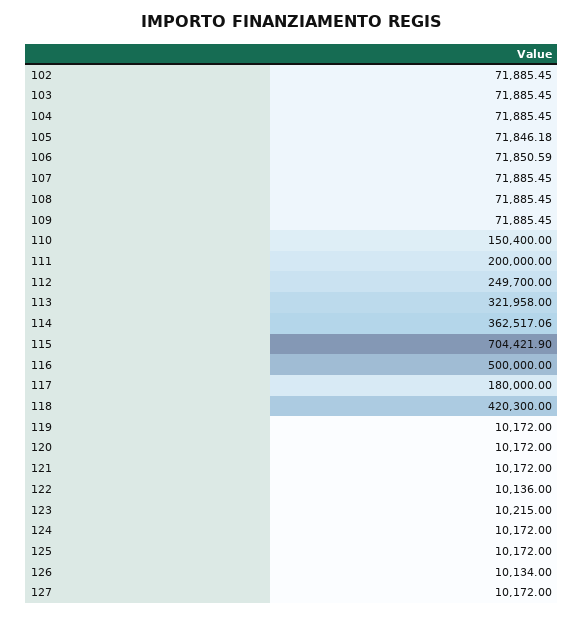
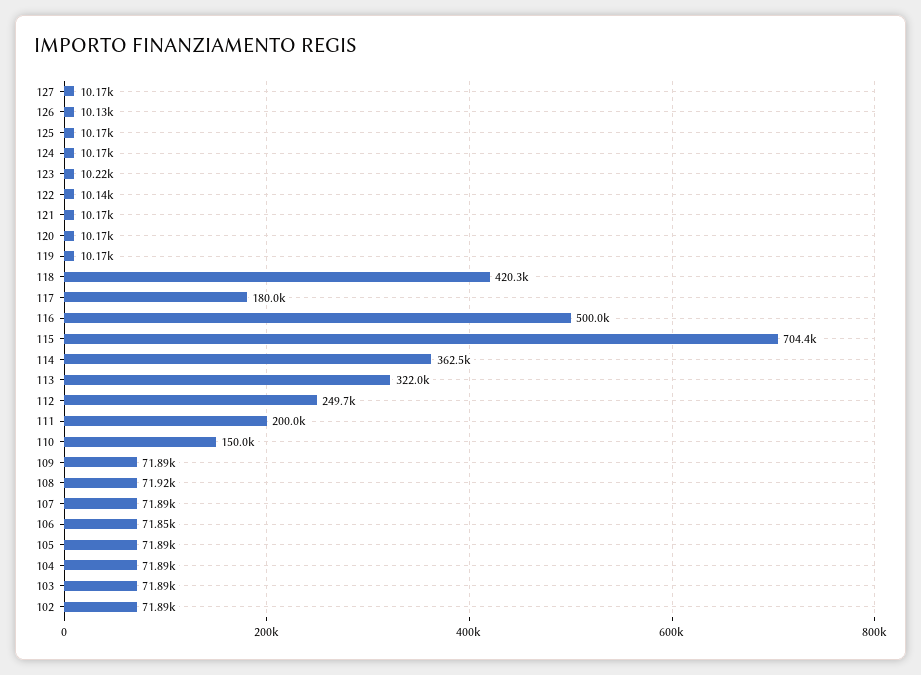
105: 71846.18 -> 71890
108: 71885.45 -> 71920
110: 150400 -> 150000

